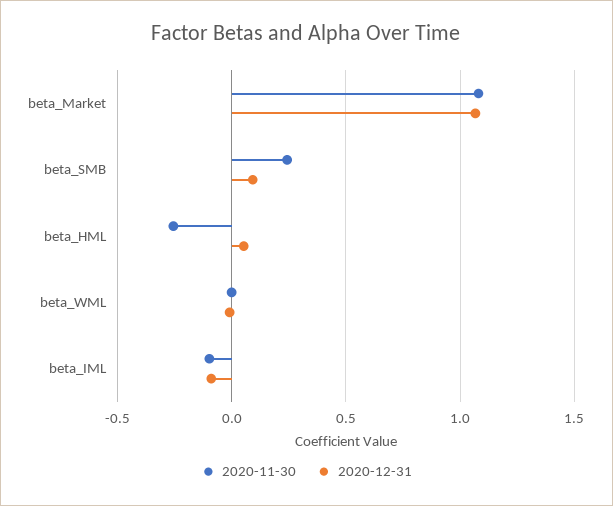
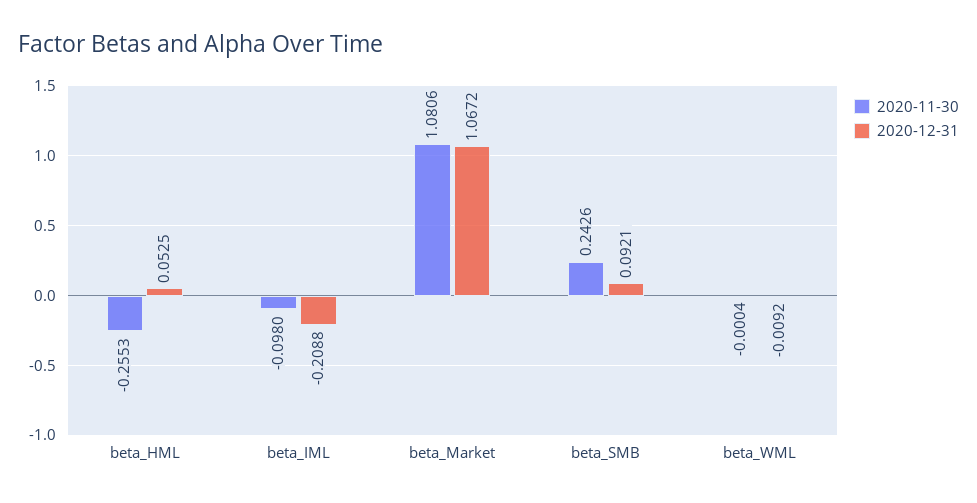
2020-12-31, beta_IML: -0.1 -> -0.2088

